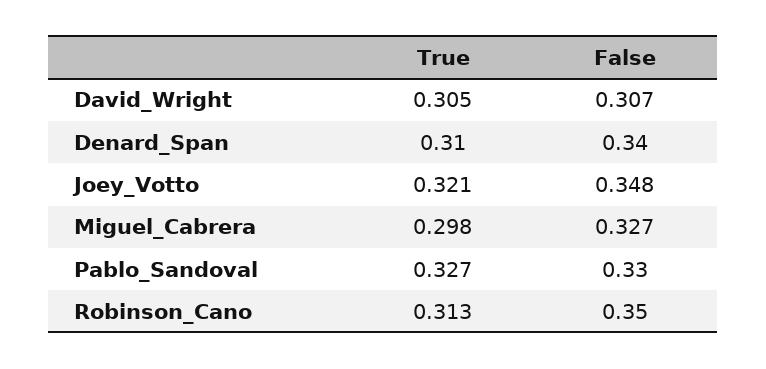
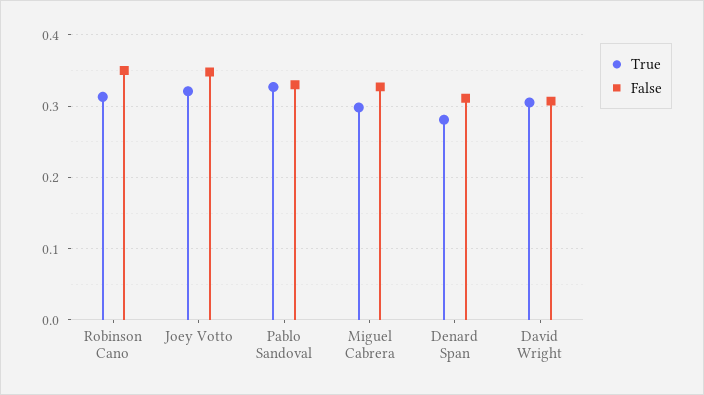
True, Denard_Span: 0.31 -> 0.28
False, Denard_Span: 0.34 -> 0.31

